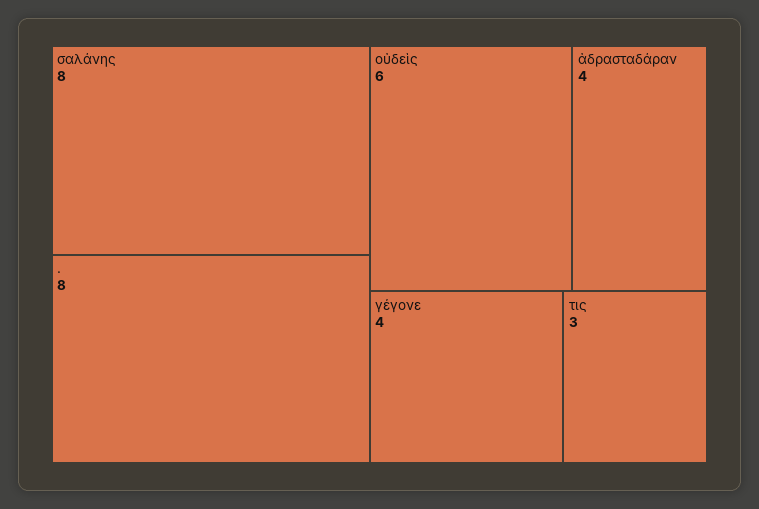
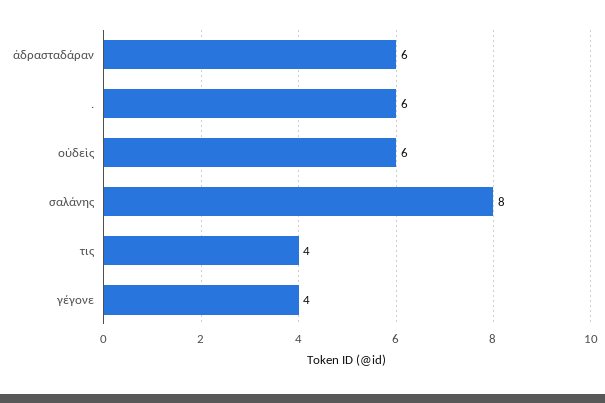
.: 8 -> 6
ἀδρασταδάραν: 4 -> 6
τις: 3 -> 4

